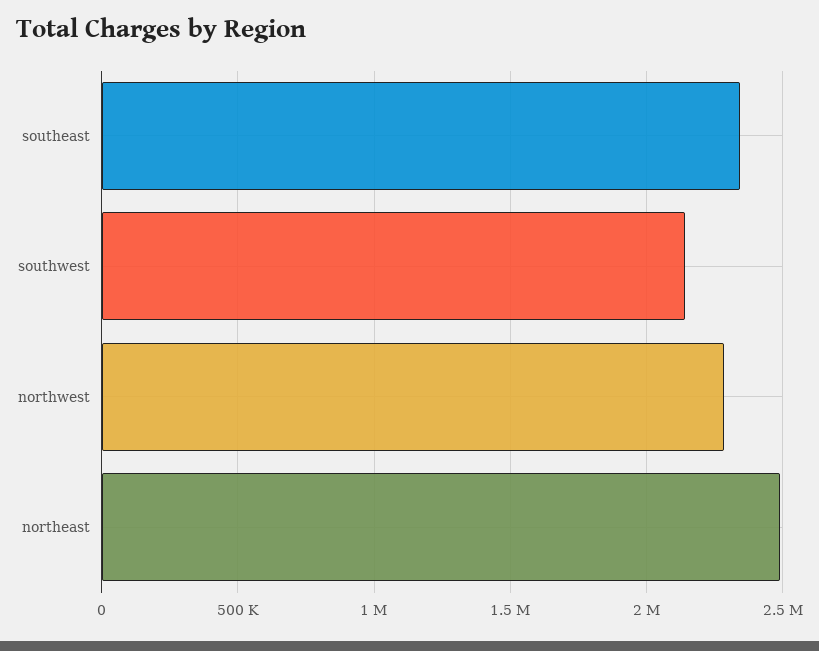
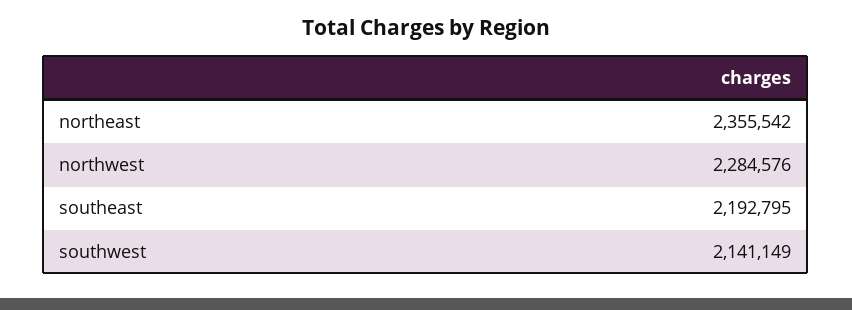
southeast: 2350000 -> 2192795
northeast: 2500000 -> 2355542

